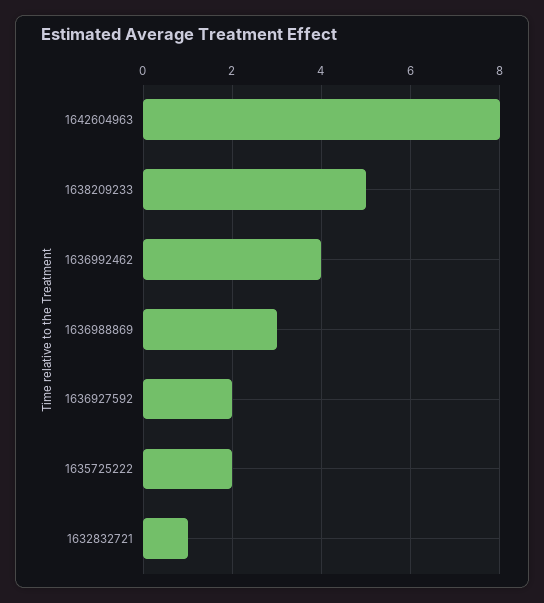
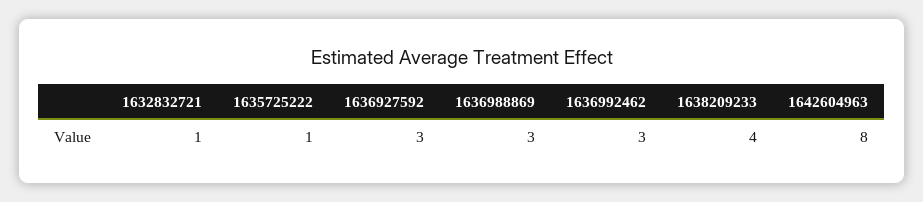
1638209233: 5 -> 4
1636992462: 4 -> 3
1636927592: 2 -> 3
1635725222: 2 -> 1

